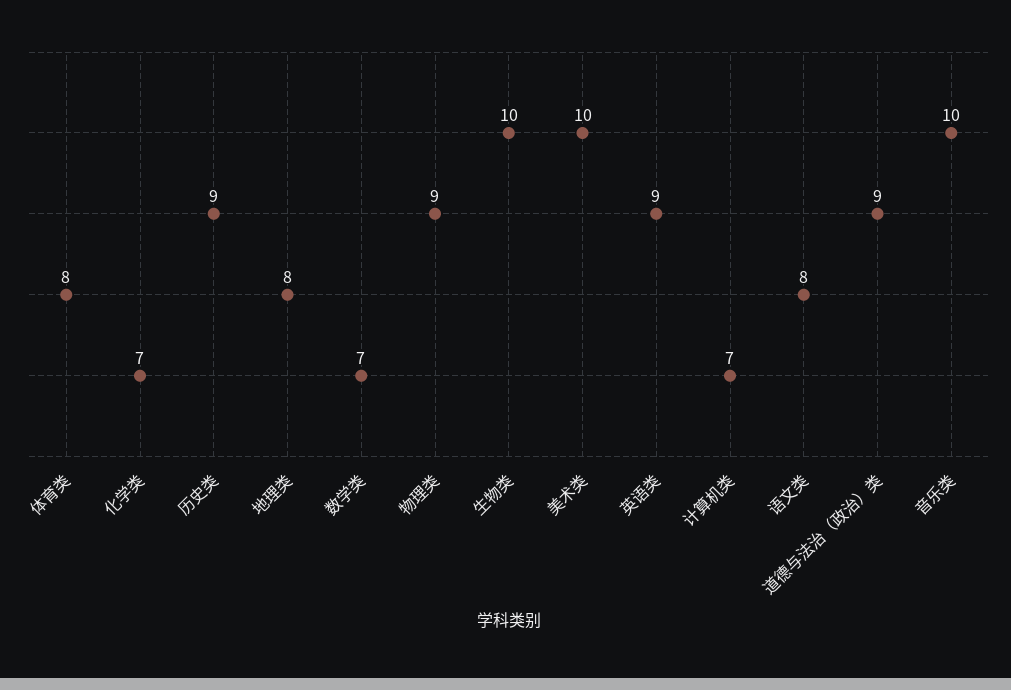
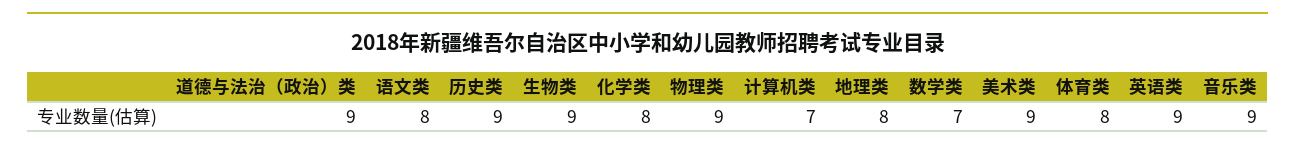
化学类: 7 -> 8
生物类: 10 -> 9
美术类: 10 -> 9
音乐类: 10 -> 9

